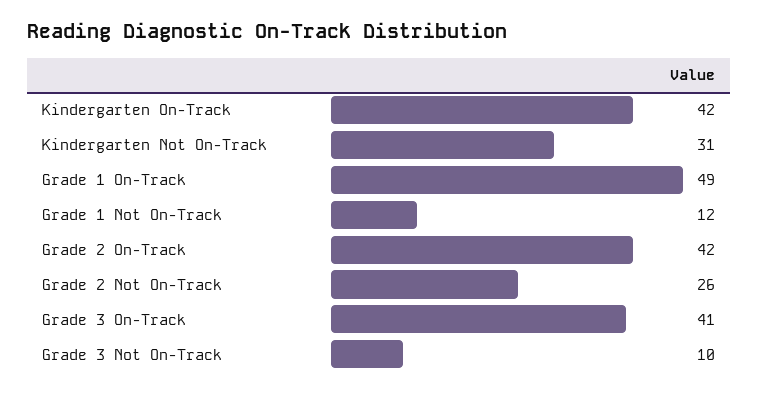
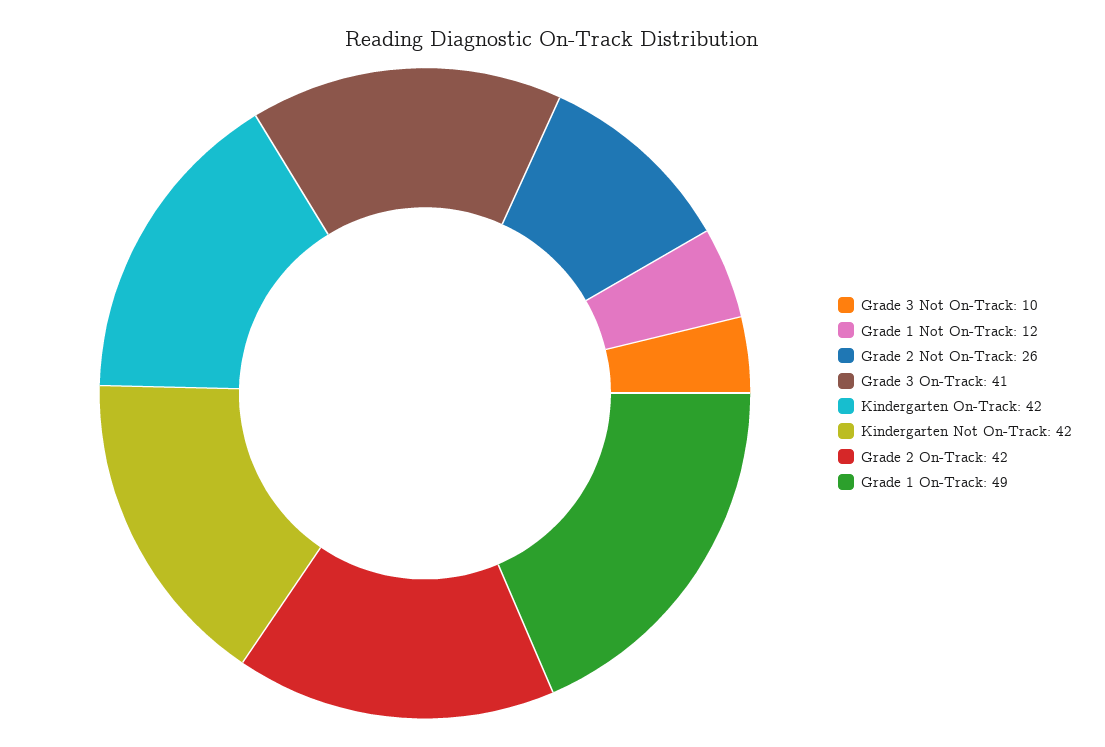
Kindergarten Not On-Track: 31 -> 42

